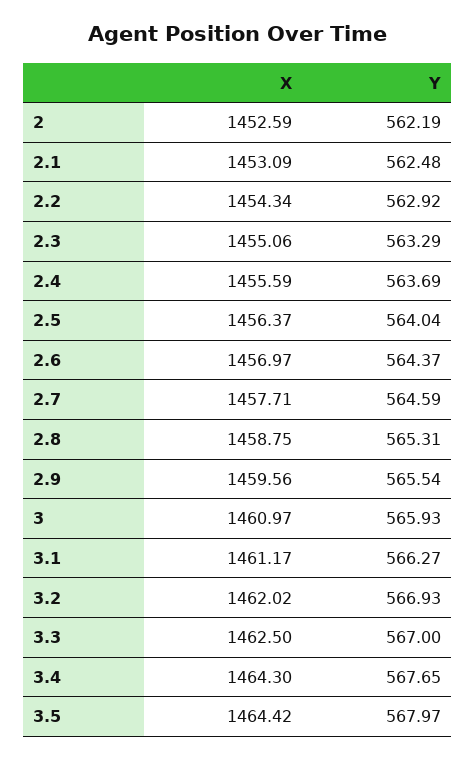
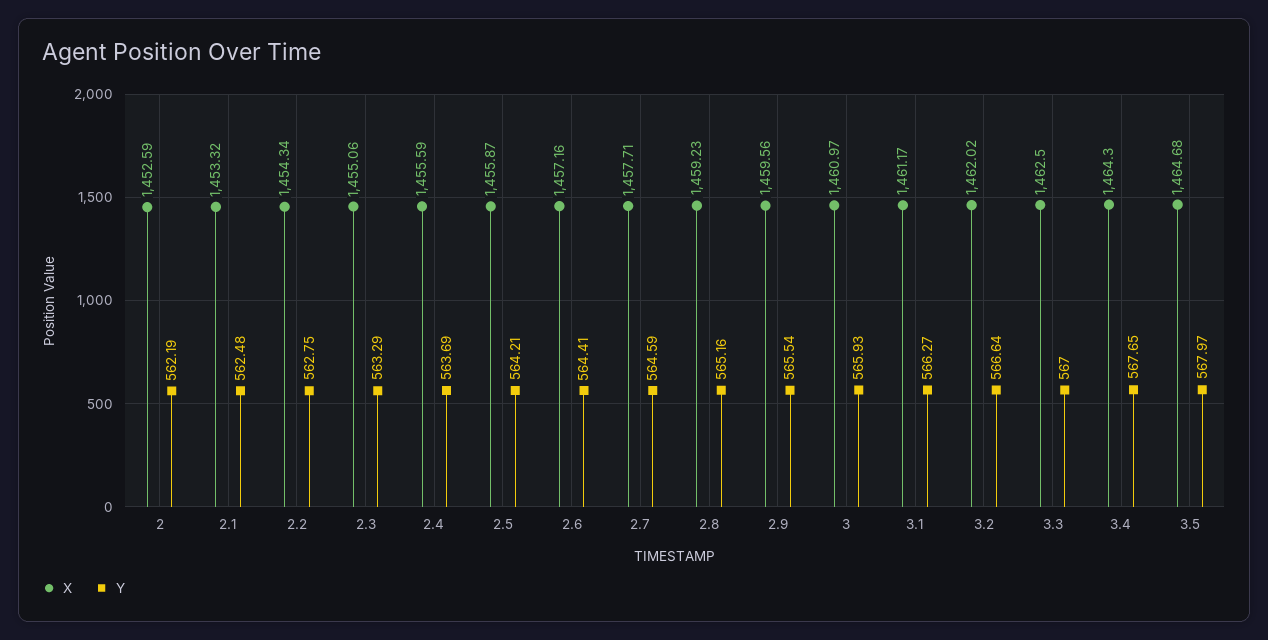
X, 2.1: 1453.09 -> 1453.32
Y, 2.2: 562.92 -> 562.75
X, 2.5: 1456.37 -> 1455.87
Y, 2.5: 564.04 -> 564.21
X, 2.6: 1456.97 -> 1457.16
Y, 2.6: 564.37 -> 564.41
X, 2.8: 1458.75 -> 1459.23
Y, 2.8: 565.31 -> 565.16
Y, 3.2: 566.93 -> 566.64
X, 3.5: 1464.42 -> 1464.68

